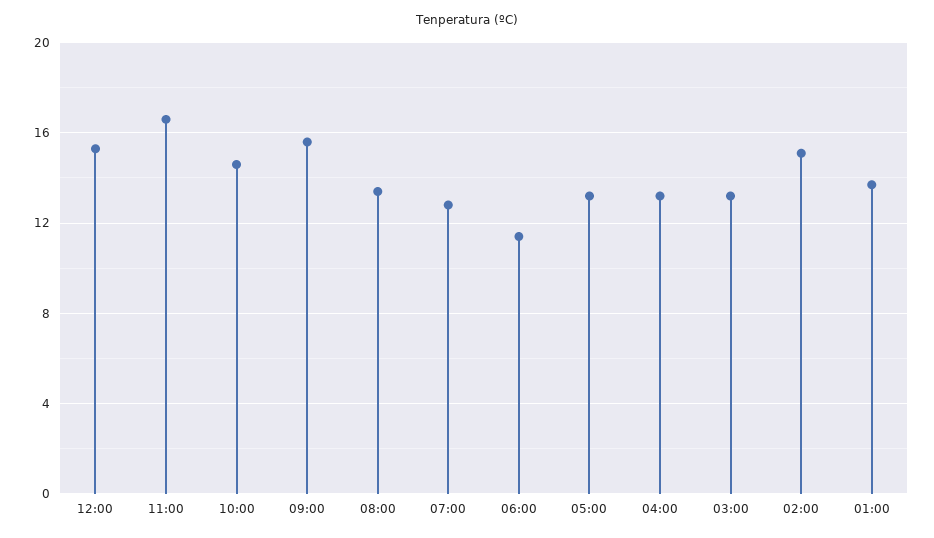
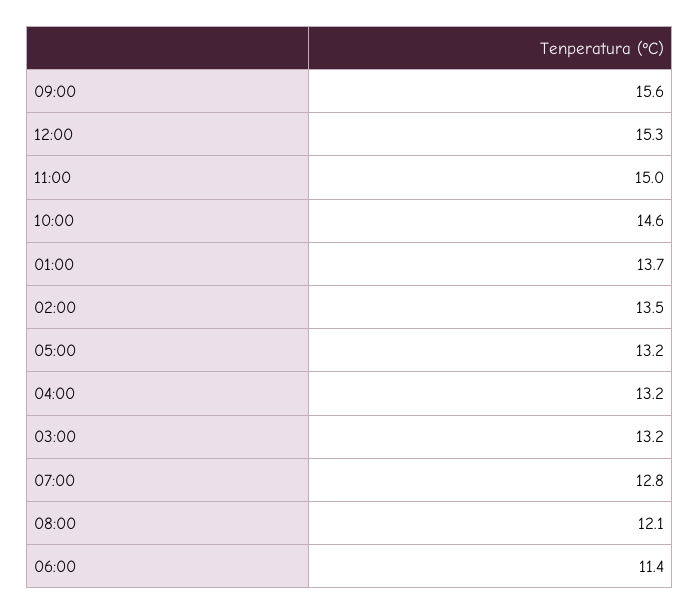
11:00: 16.5 -> 15
08:00: 13.5 -> 12.1
02:00: 15 -> 13.5

